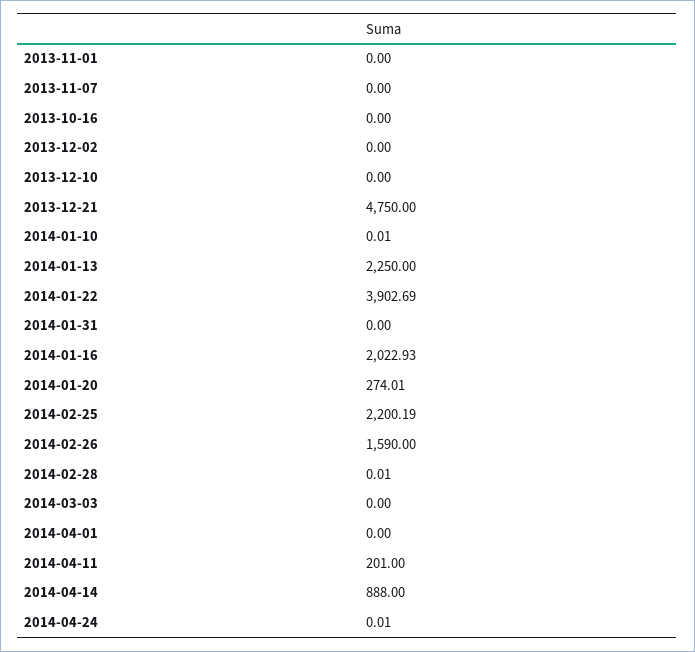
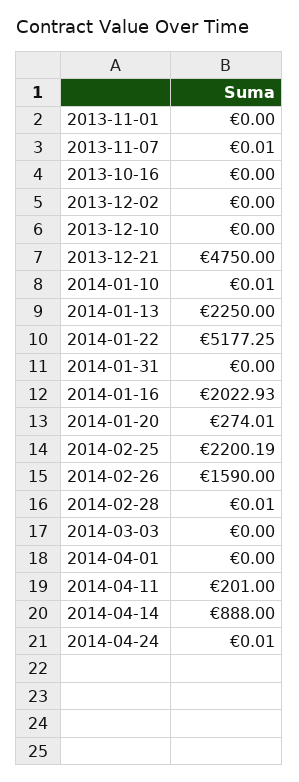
2013-11-07: 0 -> 0.01
2014-01-22: 3902.69 -> 5177.25

